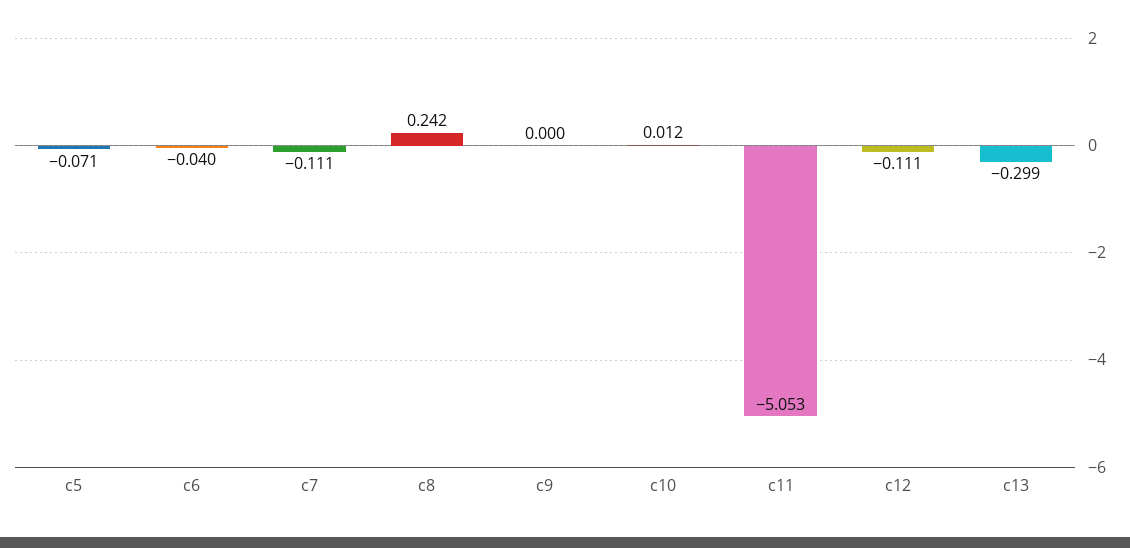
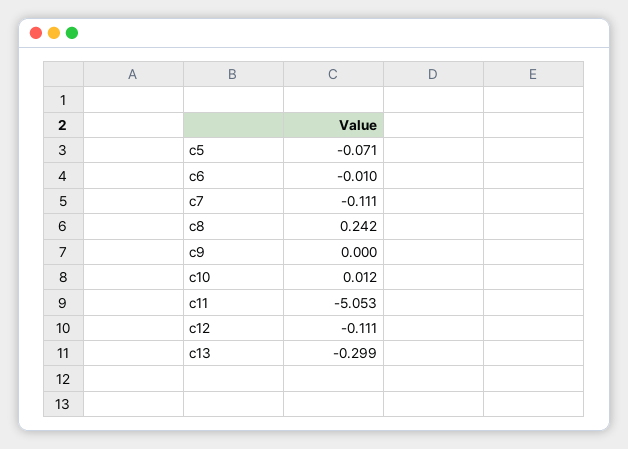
c6: -0.04 -> -0.01

